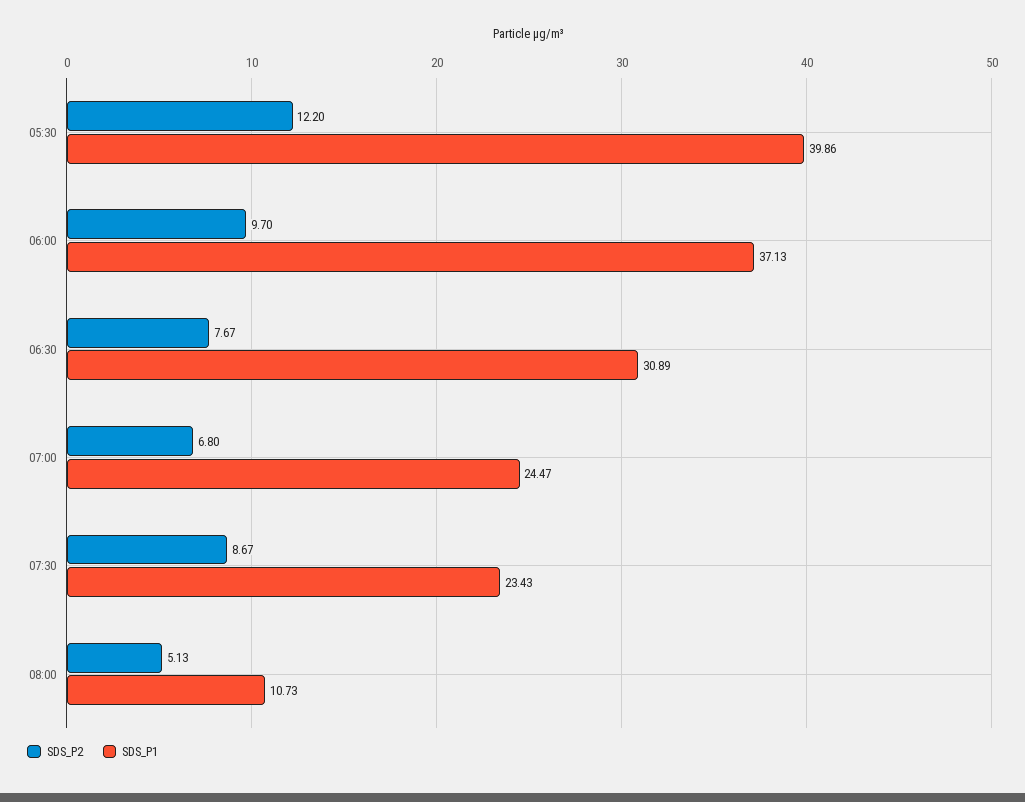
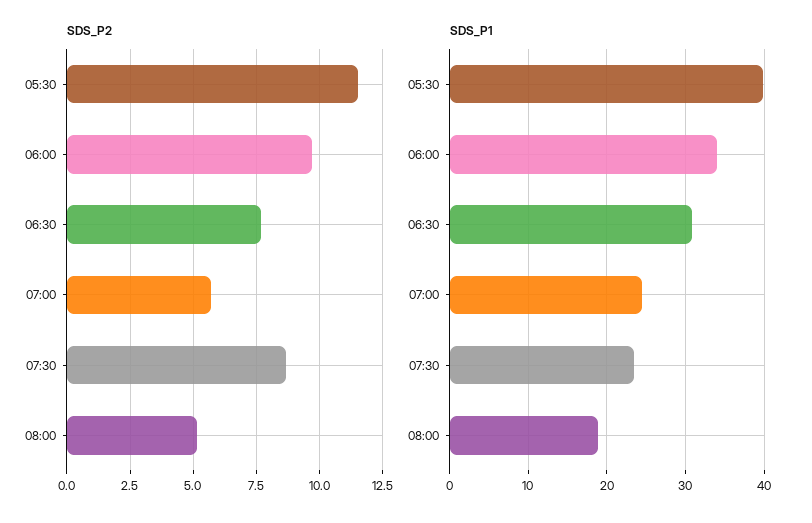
SDS_P2, 05:30: 12.2 -> 11.5
SDS_P1, 06:00: 37.13 -> 34
SDS_P2, 07:00: 6.8 -> 5.75
SDS_P1, 08:00: 10.73 -> 19

